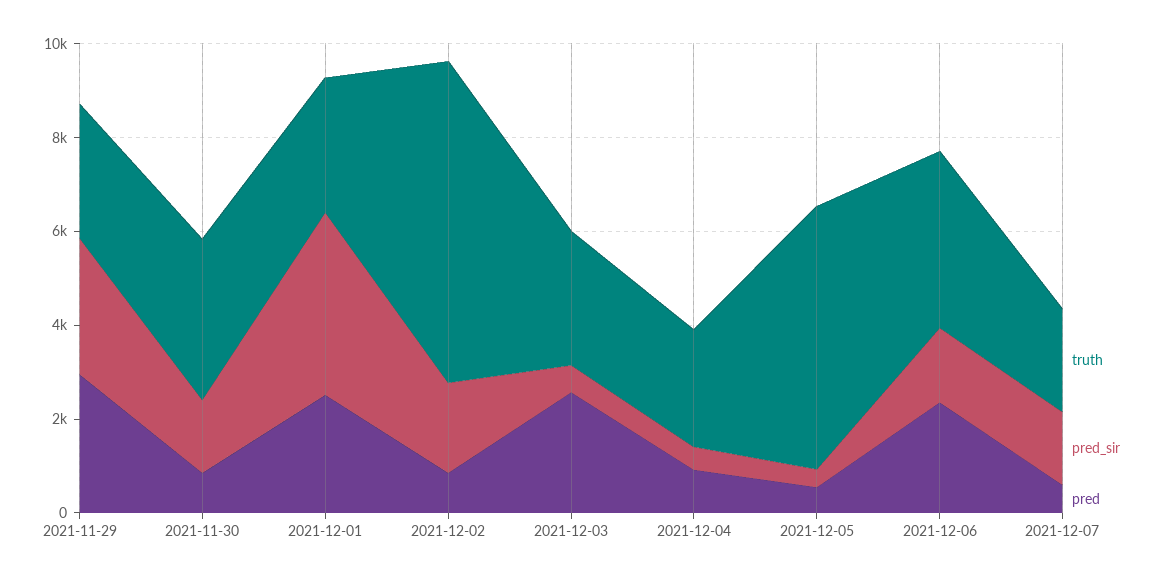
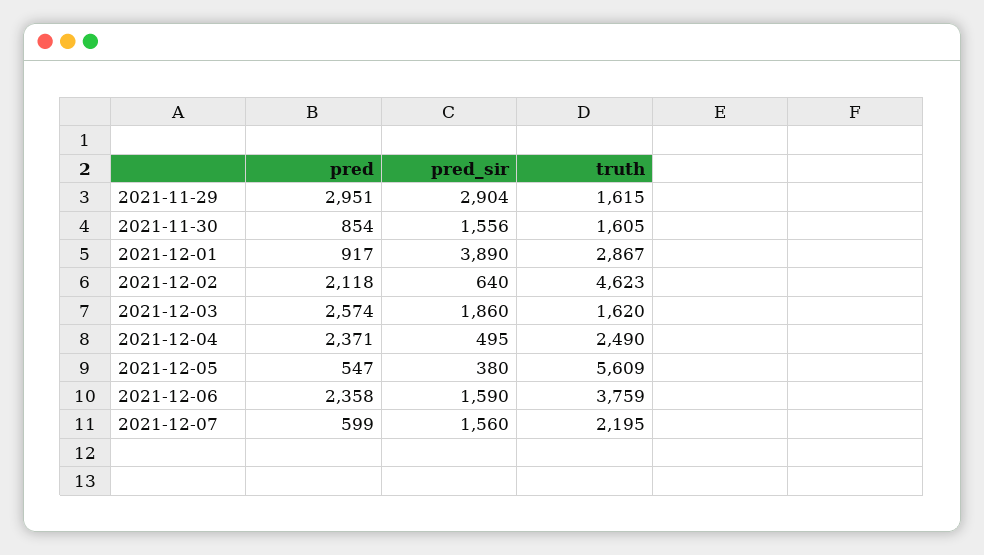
truth, 2021-11-29: 3000 -> 1615
truth, 2021-11-30: 3500 -> 1605
pred, 2021-12-01: 2500 -> 917
truth, 2021-12-02: 7000 -> 4623
pred_sir, 2021-12-02: 2000 -> 640
pred, 2021-12-02: 1000 -> 2118
truth, 2021-12-03: 3000 -> 1620
pred_sir, 2021-12-03: 500 -> 1860
pred, 2021-12-04: 1000 -> 2371

